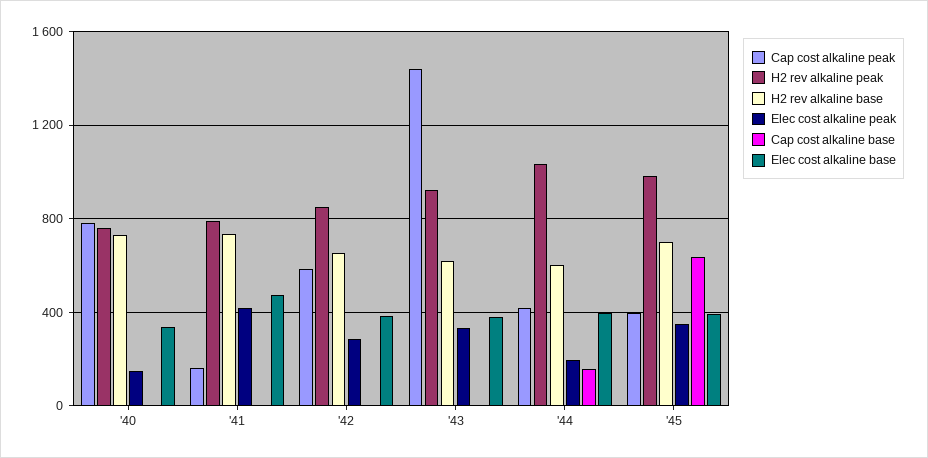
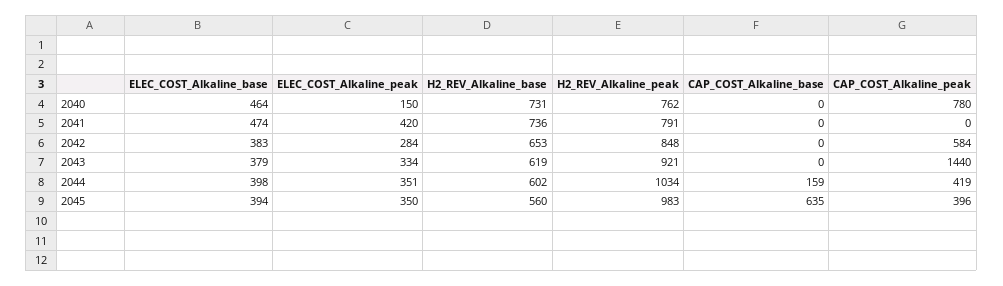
Elec cost alkaline base, '40: 350 -> 464
Cap cost alkaline peak, '41: 150 -> 0
Elec cost alkaline peak, '44: 200 -> 351
H2 rev alkaline base, '45: 700 -> 560

